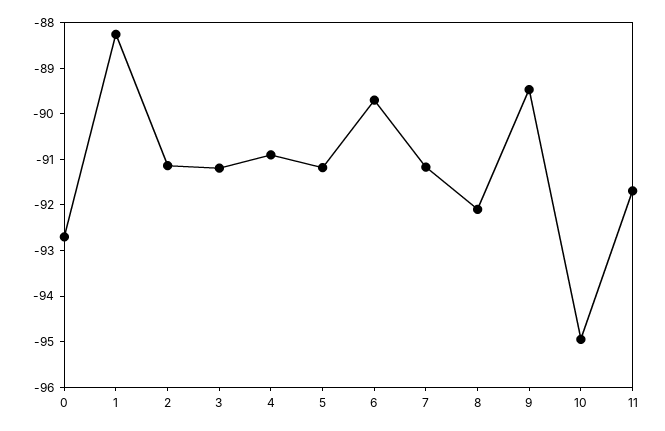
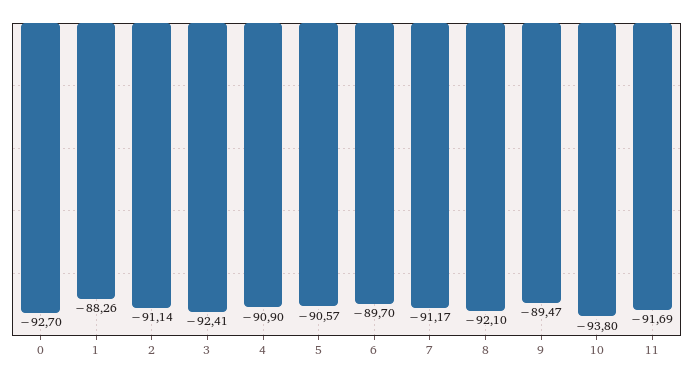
3: -91.2 -> -92.41
5: -91.2 -> -90.57
10: -95 -> -93.8

